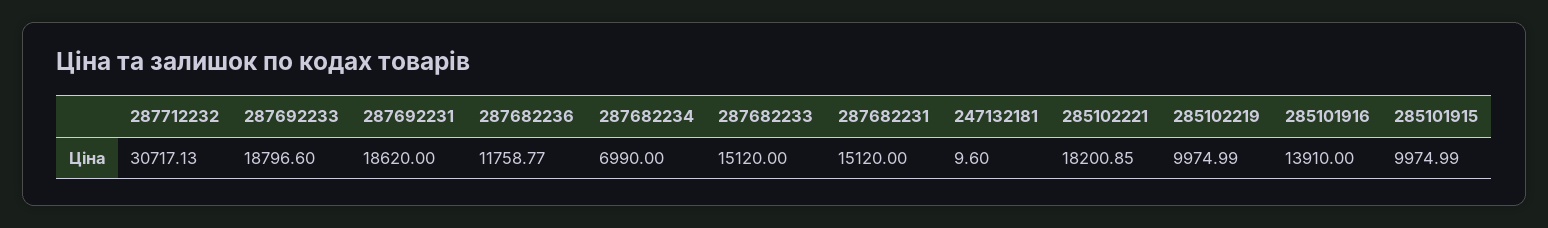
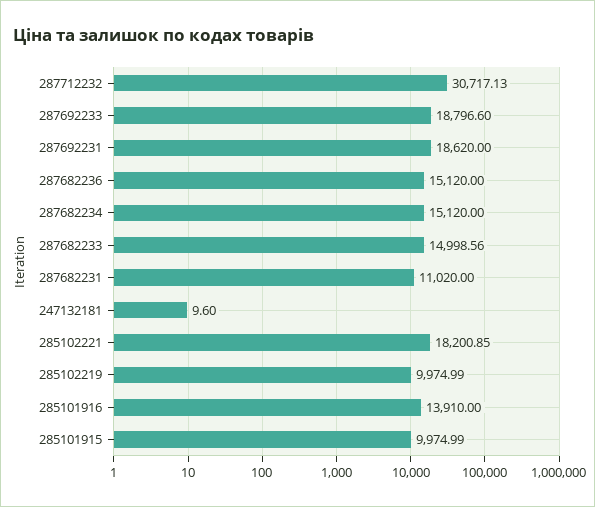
287682236: 11758.77 -> 15120
287682234: 6990 -> 15120
287682233: 15120 -> 14998.56
287682231: 15120 -> 11020

